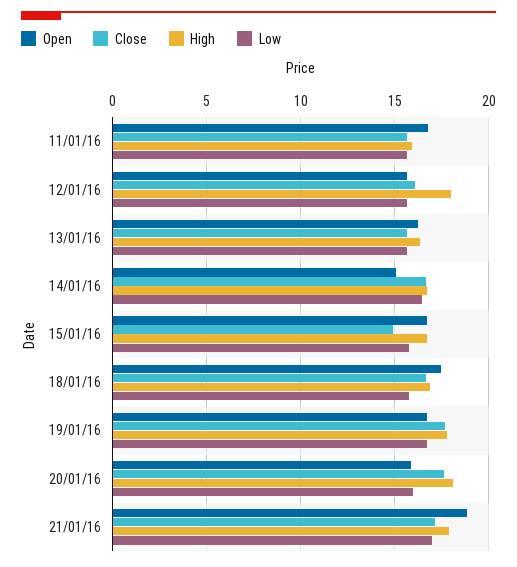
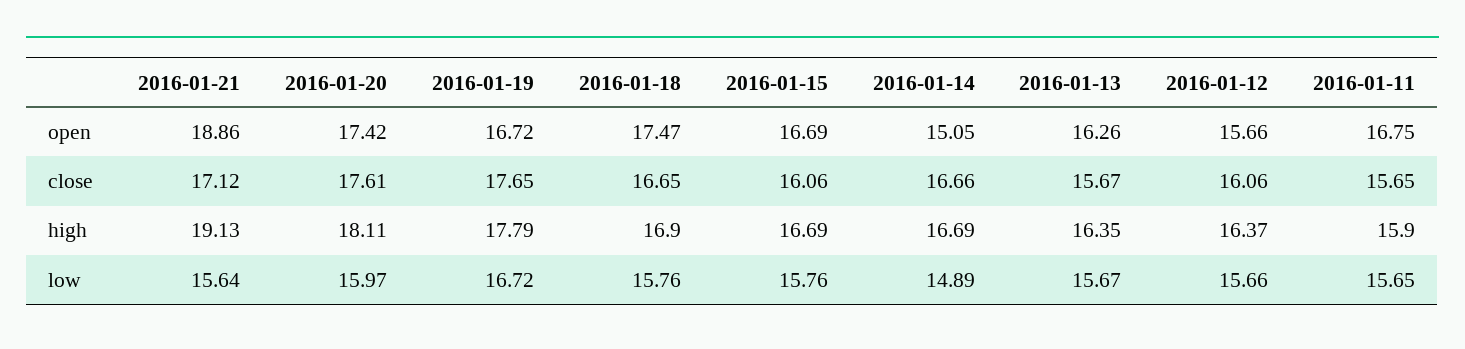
High, 12/01/16: 18 -> 16.37
Low, 14/01/16: 16.5 -> 14.89
Close, 15/01/16: 15 -> 16.06
Open, 20/01/16: 16 -> 17.42
High, 21/01/16: 18 -> 19.13
Low, 21/01/16: 17 -> 15.64

